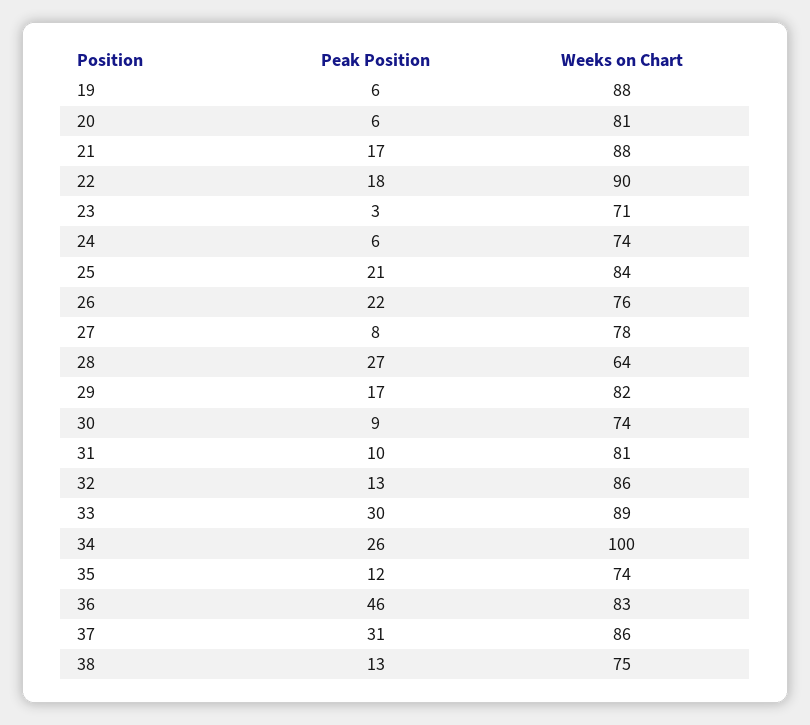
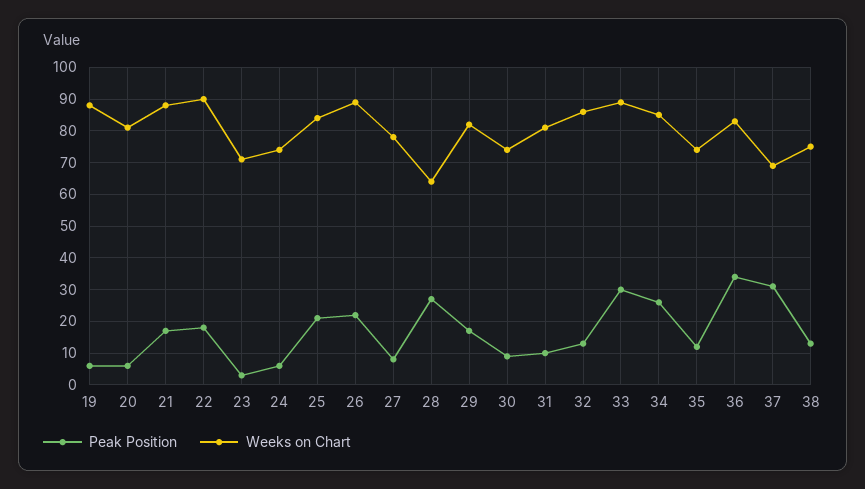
Weeks on Chart, 26: 76 -> 90
Weeks on Chart, 34: 100 -> 85
Peak Position, 36: 46 -> 35
Weeks on Chart, 37: 86 -> 70

